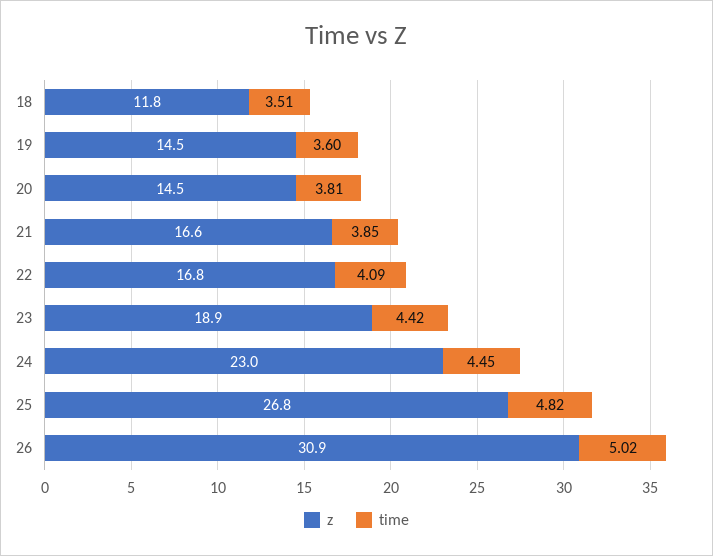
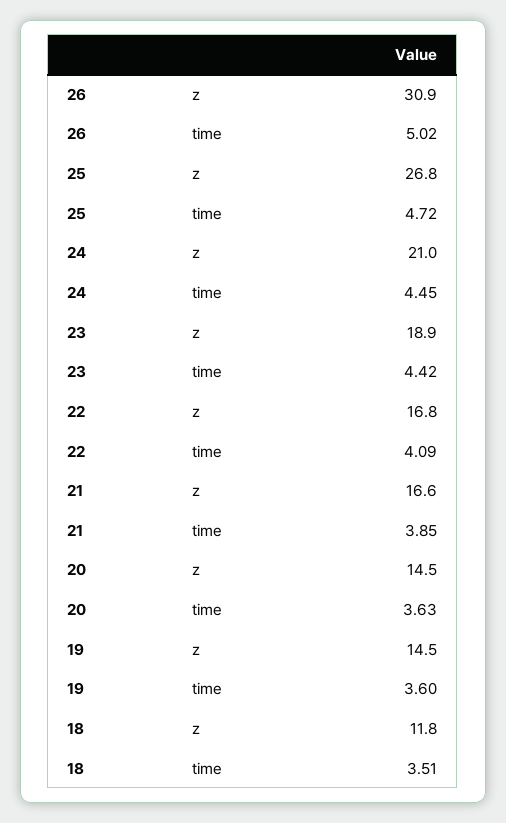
time, 20: 3.81 -> 3.63
z, 24: 23 -> 21
time, 25: 4.82 -> 4.72

